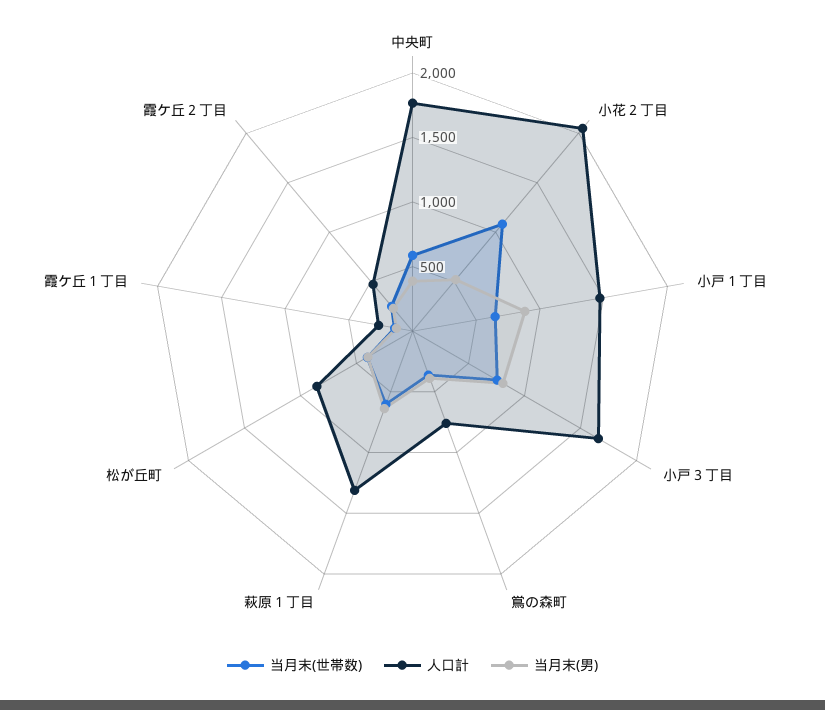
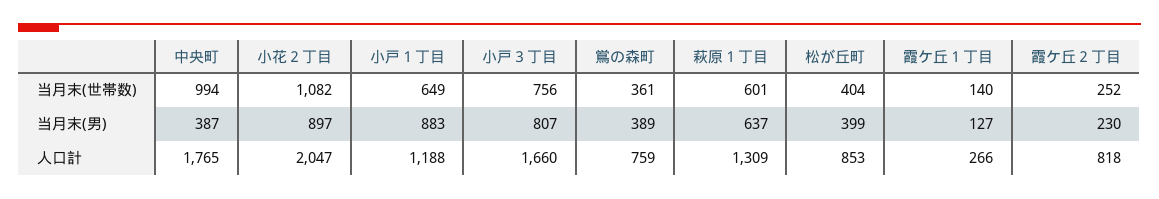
当月末(世帯数), 中央町: 600 -> 994
当月末(男), 小花２丁目: 500 -> 897
人口計, 小戸１丁目: 1500 -> 1188
人口計, 霞ケ丘２丁目: 500 -> 818

